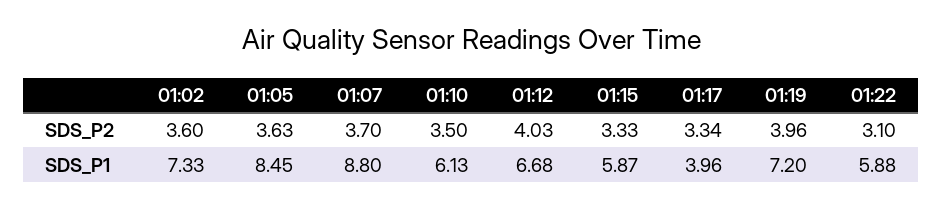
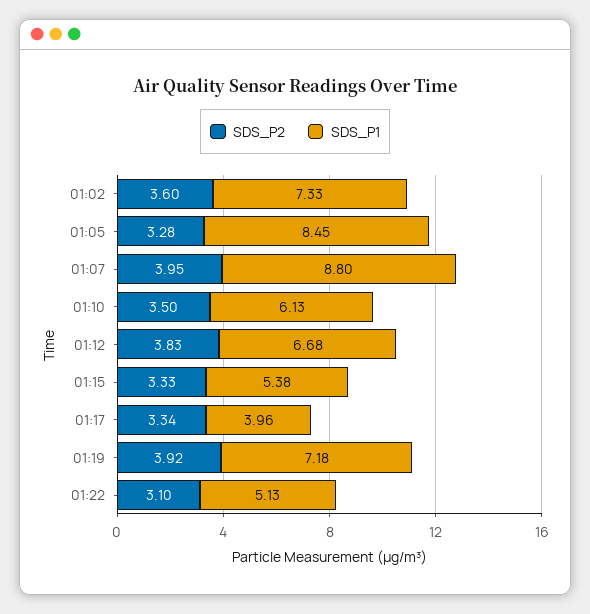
SDS_P2, 01:05: 3.63 -> 3.28
SDS_P2, 01:07: 3.7 -> 3.95
SDS_P2, 01:12: 4.03 -> 3.83
SDS_P2, 01:19: 3.96 -> 3.92
SDS_P1, 01:15: 5.87 -> 5.38
SDS_P1, 01:19: 7.2 -> 7.18
SDS_P1, 01:22: 5.88 -> 5.13

